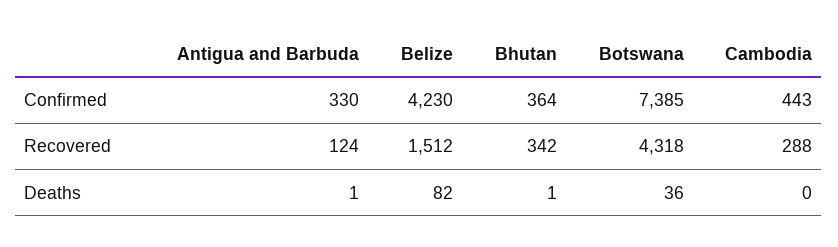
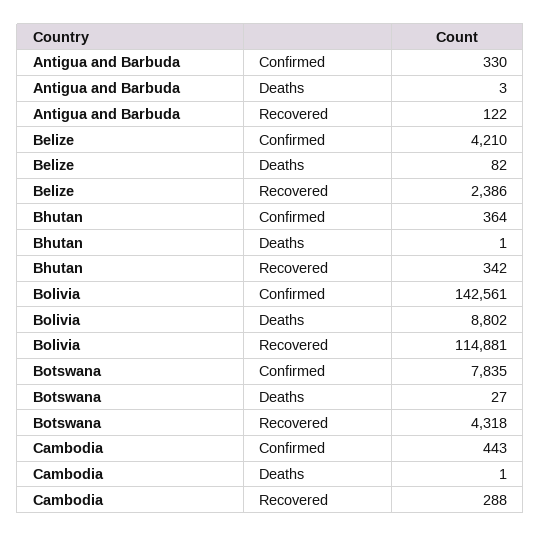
Belize, Confirmed: 4230 -> 4210
Botswana, Confirmed: 7385 -> 7835
Antigua and Barbuda, Recovered: 124 -> 122
Belize, Recovered: 1512 -> 2386
Antigua and Barbuda, Deaths: 1 -> 3
Botswana, Deaths: 36 -> 27
Cambodia, Deaths: 0 -> 1
Bolivia, Confirmed: none -> 142561
Bolivia, Deaths: none -> 8802
Bolivia, Recovered: none -> 114881

